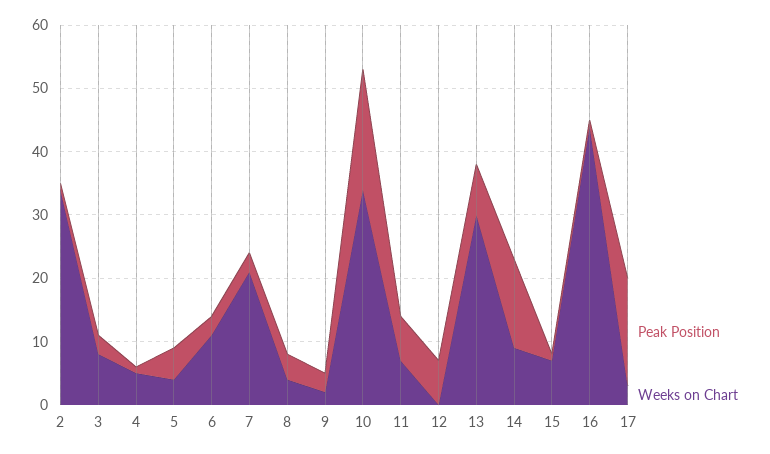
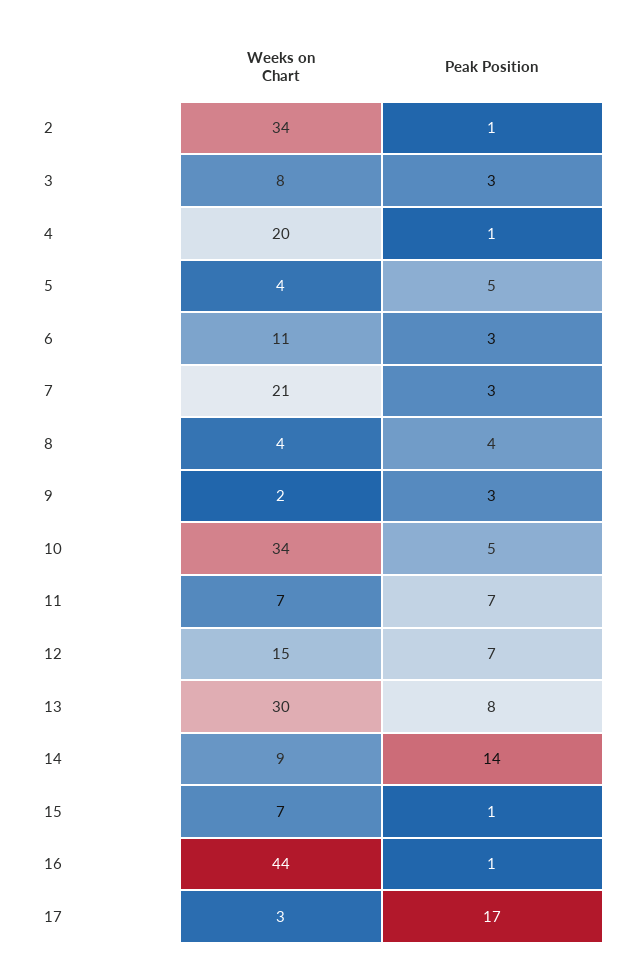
Weeks on Chart, 4: 5 -> 20
Peak Position, 10: 20 -> 5
Weeks on Chart, 12: 0 -> 15

